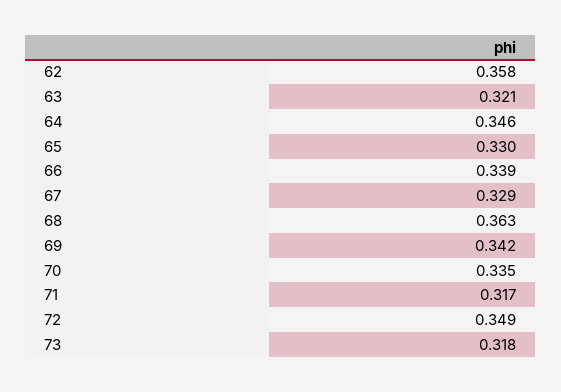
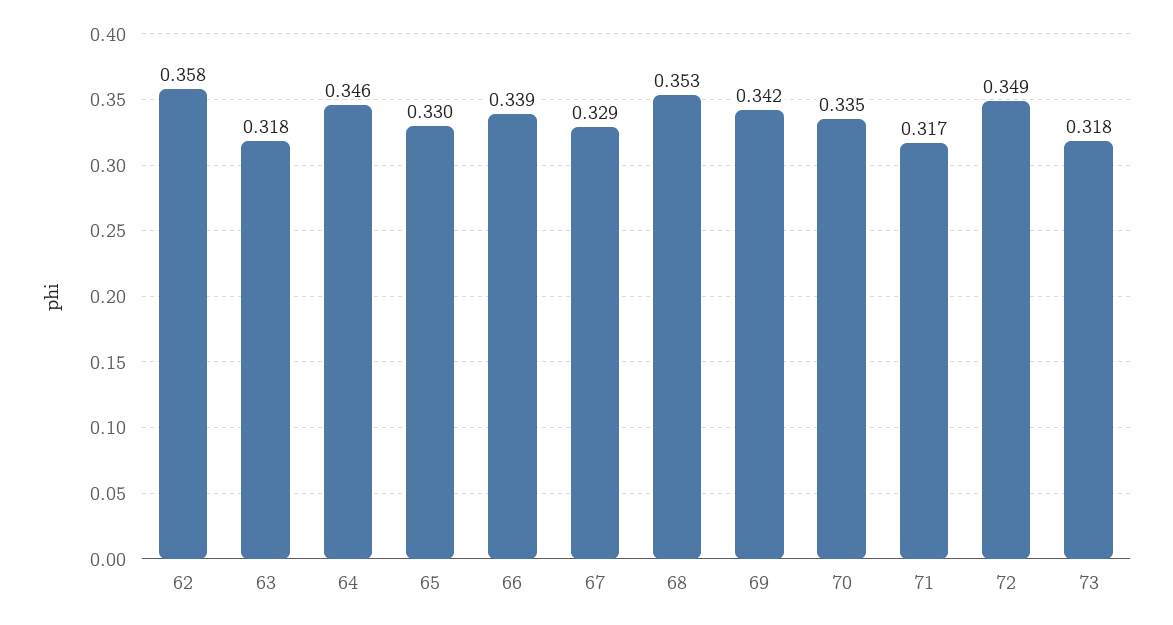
63: 0.321 -> 0.318
68: 0.363 -> 0.353

